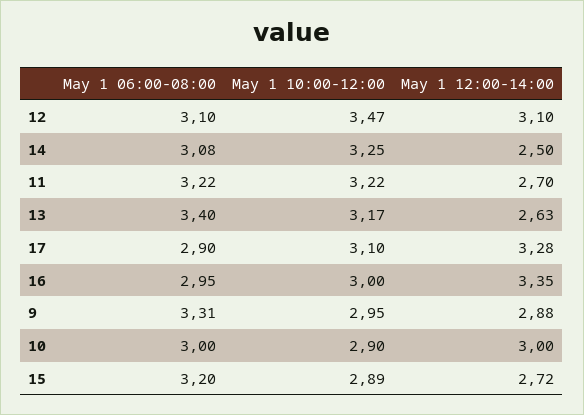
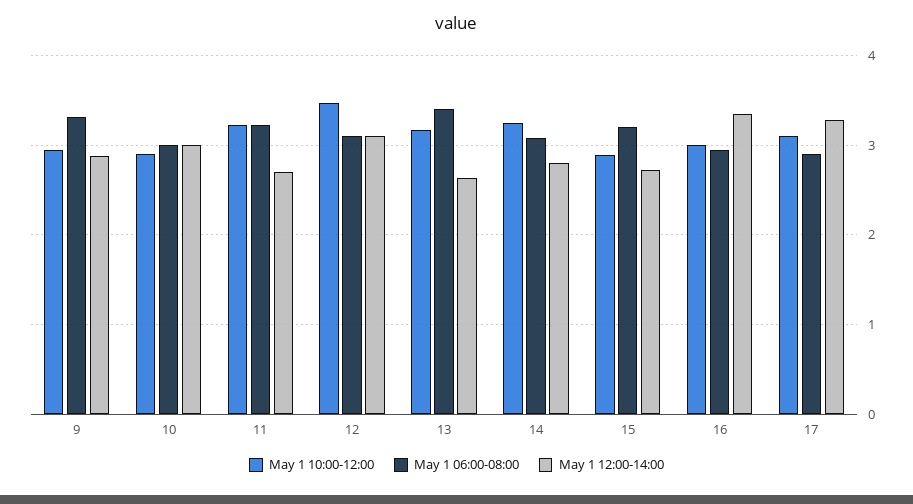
May 1 12:00-14:00, 14: 2.5 -> 2.8

